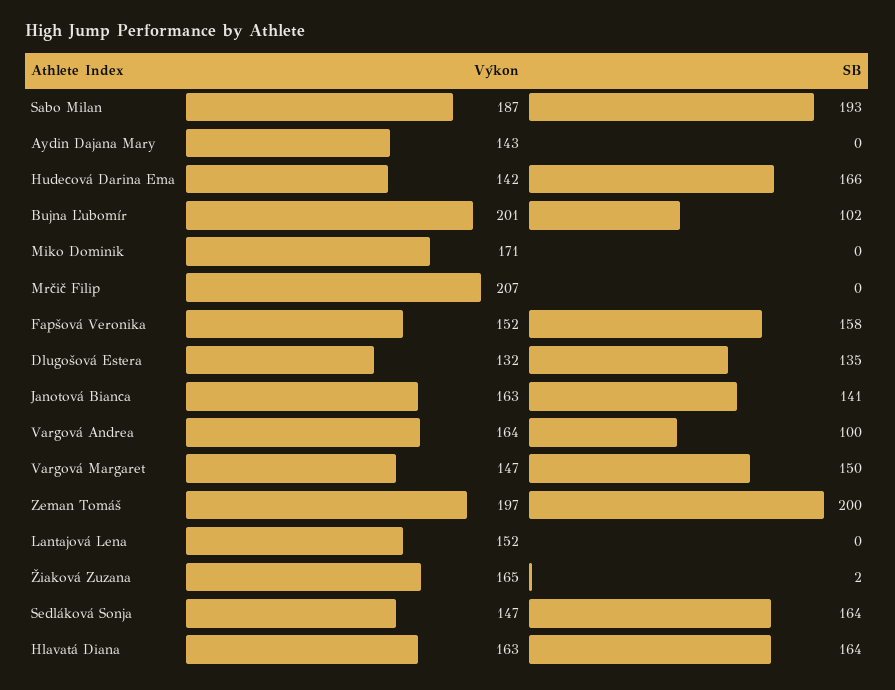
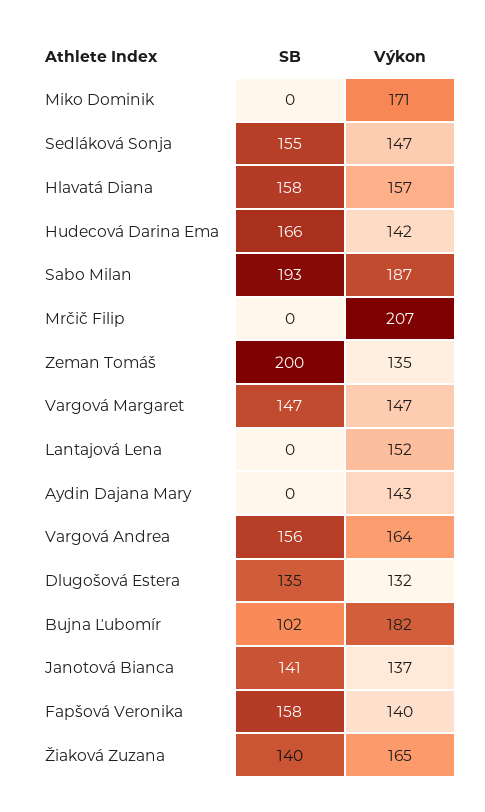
Výkon, Bujna Ľubomír: 201 -> 182
Výkon, Fapšová Veronika: 152 -> 140
Výkon, Janotová Bianca: 163 -> 137
SB, Vargová Andrea: 100 -> 156
SB, Vargová Margaret: 150 -> 147
Výkon, Zeman Tomáš: 197 -> 135
SB, Žiaková Zuzana: 2 -> 140
SB, Sedláková Sonja: 164 -> 155
Výkon, Hlavatá Diana: 163 -> 157
SB, Hlavatá Diana: 164 -> 158

